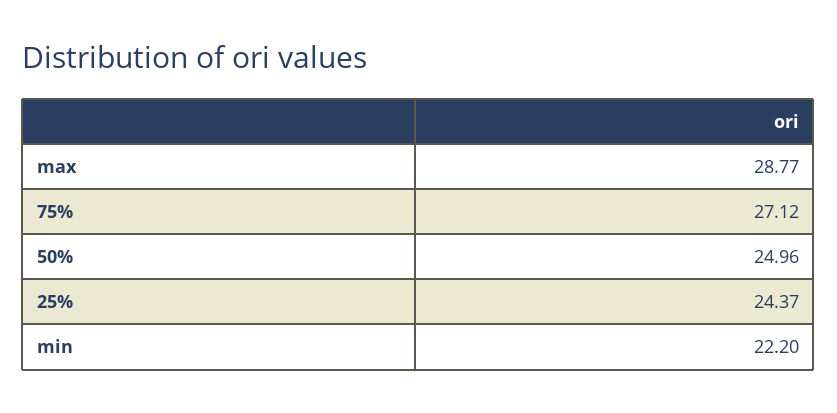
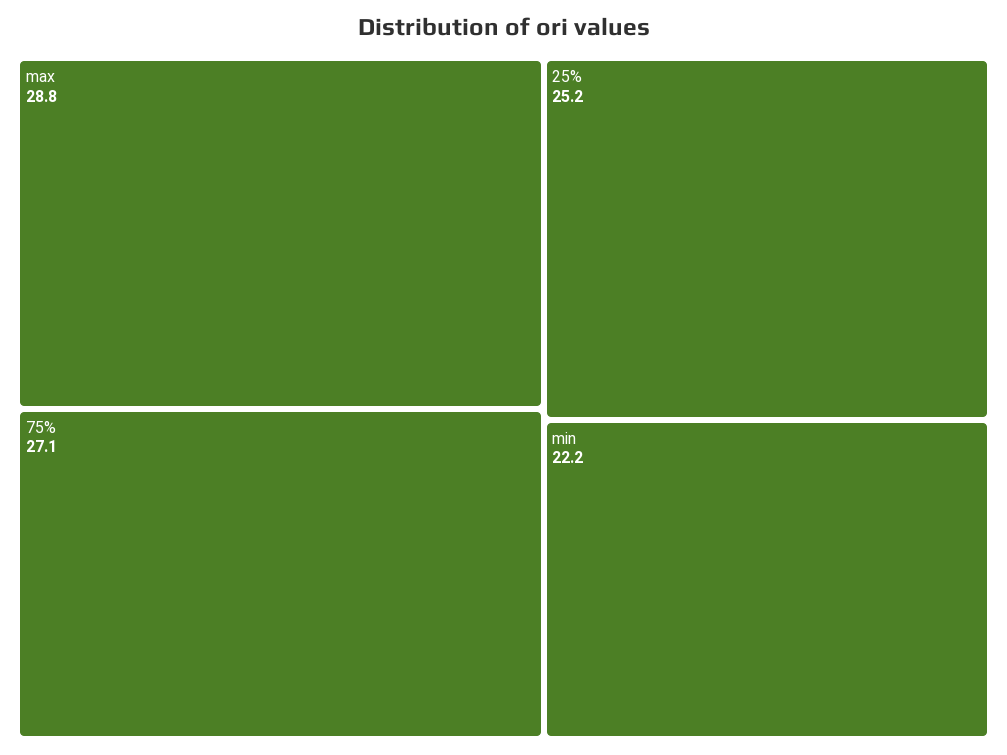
50%: 24.96 -> none
25%: 24.37 -> 25.2

